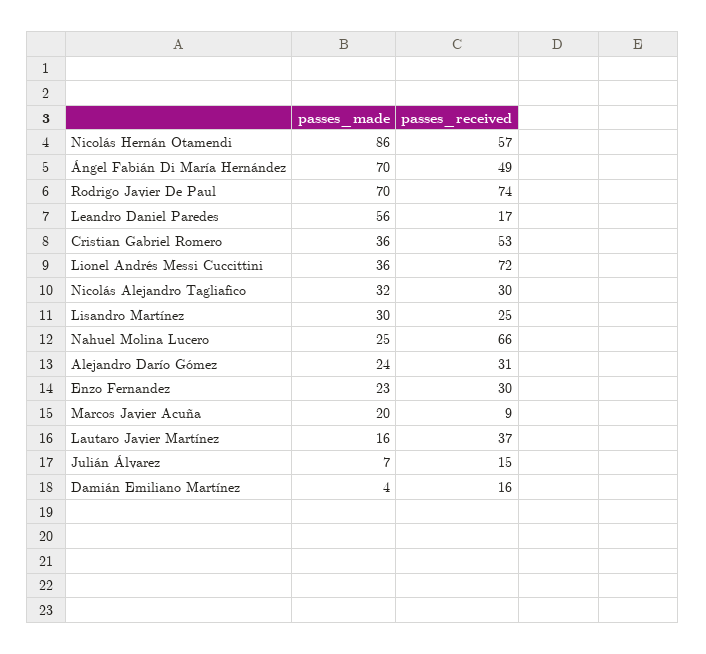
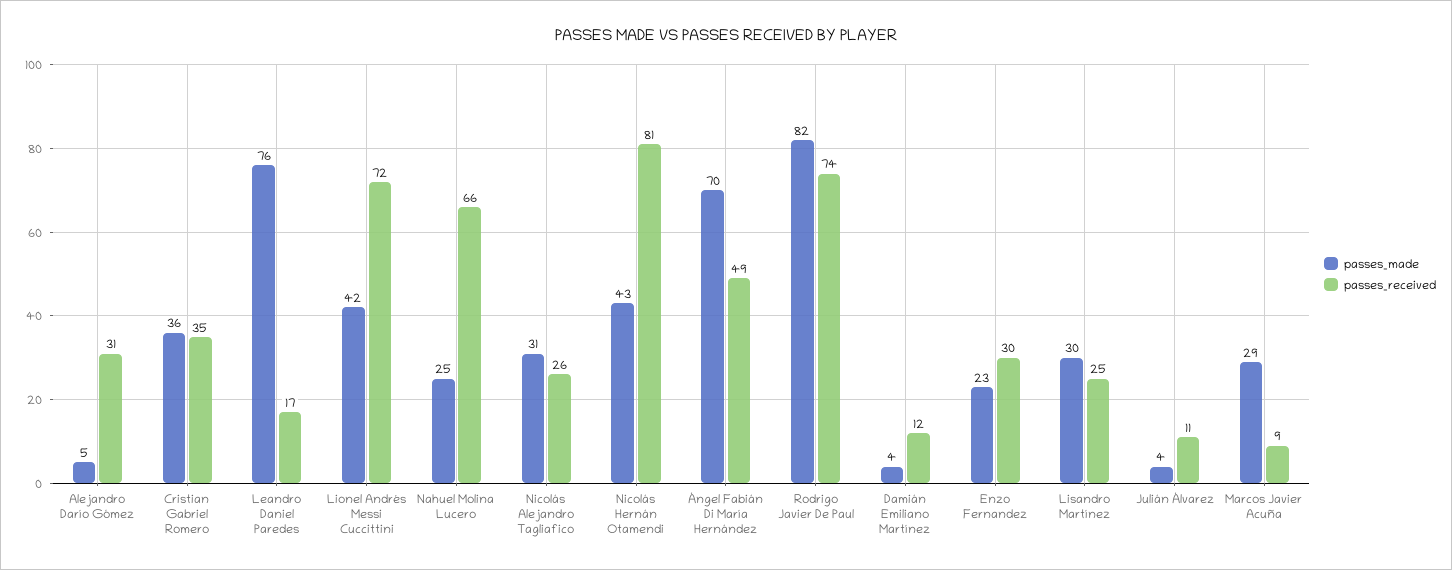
passes_made, Nicolás Hernán Otamendi: 86 -> 43
passes_received, Nicolás Hernán Otamendi: 57 -> 81
passes_made, Rodrigo Javier De Paul: 70 -> 82
passes_made, Leandro Daniel Paredes: 56 -> 76
passes_received, Cristian Gabriel Romero: 53 -> 35
passes_made, Lionel Andrés Messi Cuccittini: 36 -> 42
passes_made, Nicolás Alejandro Tagliafico: 32 -> 31
passes_received, Nicolás Alejandro Tagliafico: 30 -> 26
passes_made, Alejandro Darío Gómez: 24 -> 5
passes_made, Marcos Javier Acuña: 20 -> 29
passes_made, Lautaro Javier Martínez: 16 -> none
passes_received, Lautaro Javier Martínez: 37 -> none
passes_made, Julián Álvarez: 7 -> 4
passes_received, Julián Álvarez: 15 -> 11
passes_received, Damián Emiliano Martínez: 16 -> 12

